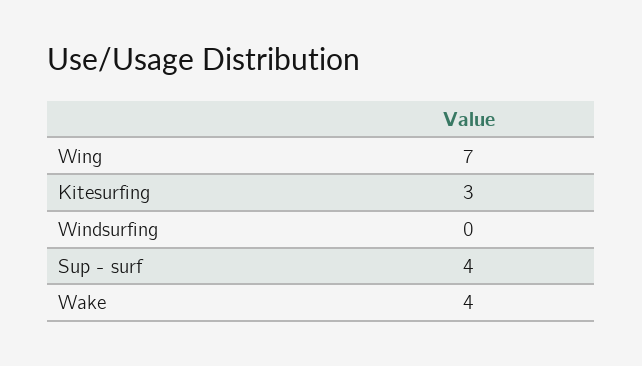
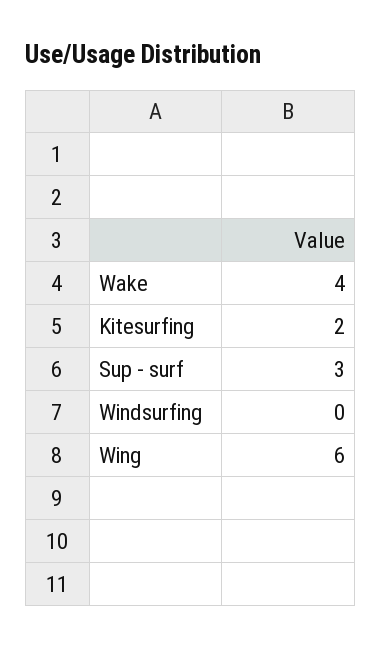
Wing: 7 -> 6
Kitesurfing: 3 -> 2
Sup - surf: 4 -> 3

